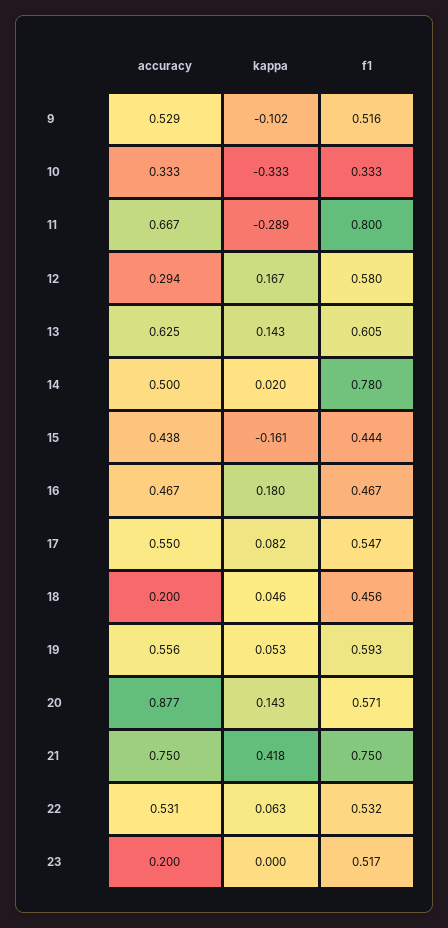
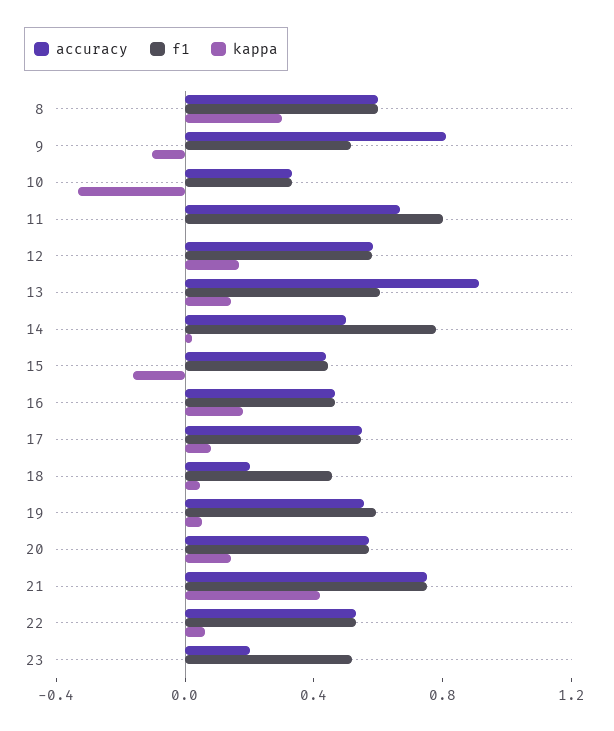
accuracy, 9: 0.529 -> 0.8
kappa, 11: -0.289 -> 0
accuracy, 12: 0.294 -> 0.6
accuracy, 13: 0.625 -> 0.9
accuracy, 20: 0.877 -> 0.6
accuracy, 8: none -> 0.6
f1, 8: none -> 0.6
kappa, 8: none -> 0.3

